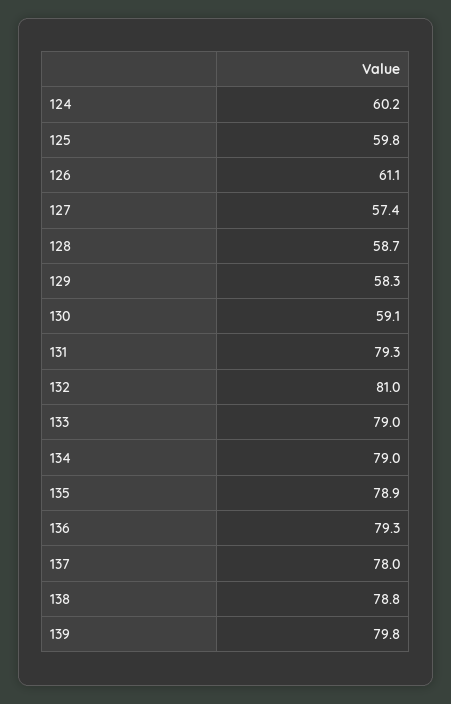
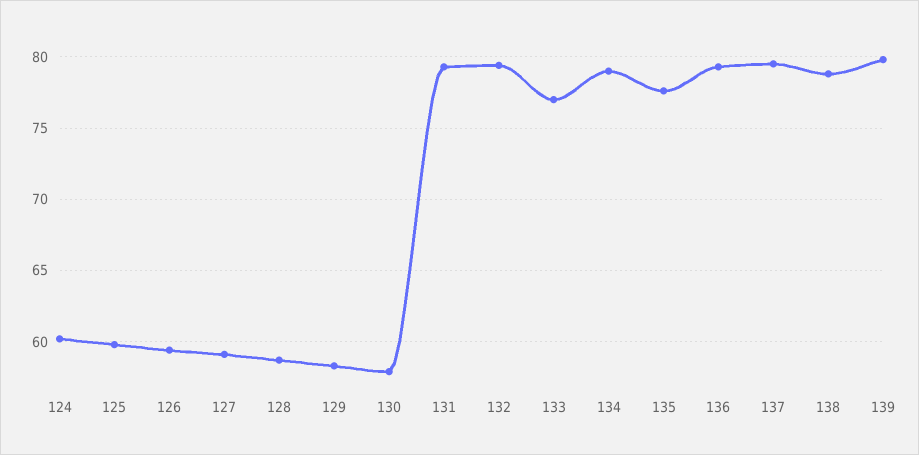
126: 61.1 -> 59.5
127: 57.4 -> 59
130: 59.1 -> 58
132: 81 -> 79.5
133: 79 -> 77
135: 78.9 -> 77.5
137: 78 -> 79.5

